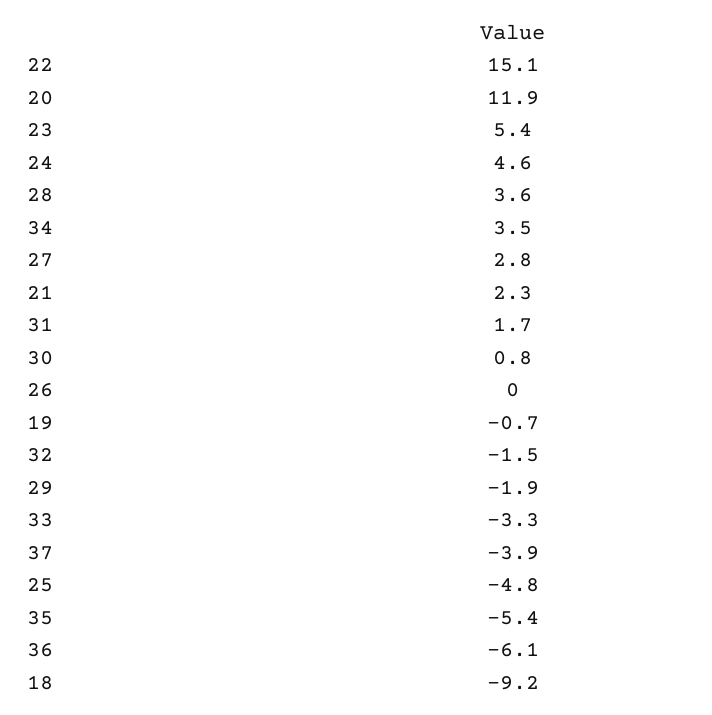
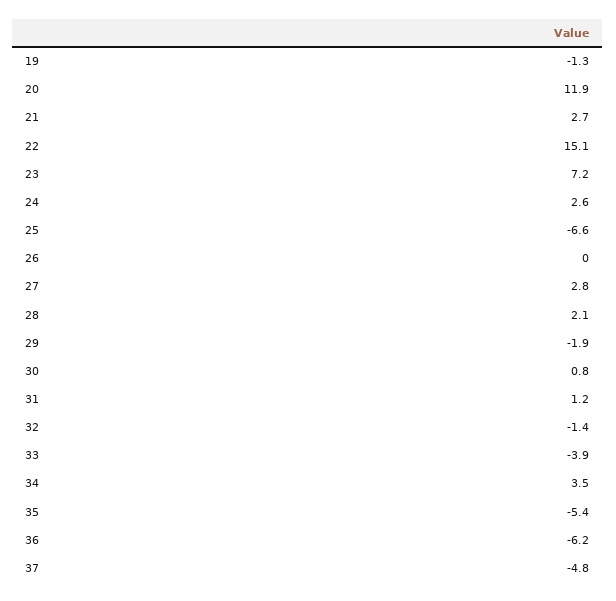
23: 5.4 -> 7.2
24: 4.6 -> 2.6
28: 3.6 -> 2.1
21: 2.3 -> 2.7
31: 1.7 -> 1.2
19: -0.7 -> -1.3
32: -1.5 -> -1.4
33: -3.3 -> -3.9
37: -3.9 -> -4.8
25: -4.8 -> -6.6
36: -6.1 -> -6.2
18: -9.2 -> none

